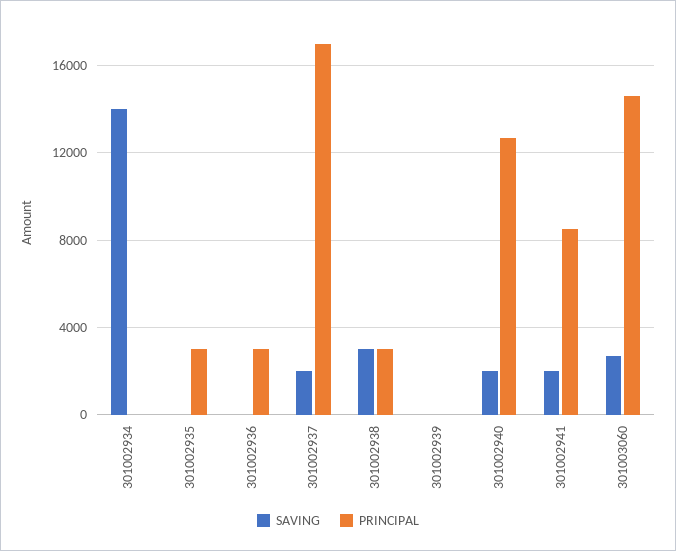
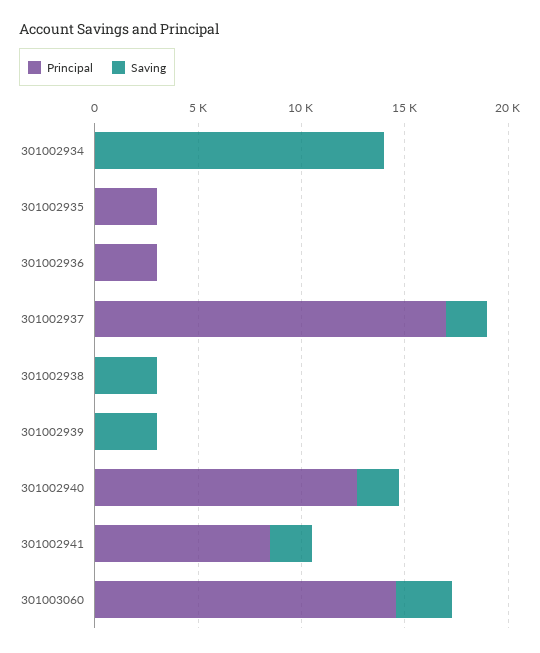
PRINCIPAL, 301002938: 3000 -> 0
SAVING, 301002939: 0 -> 3000

